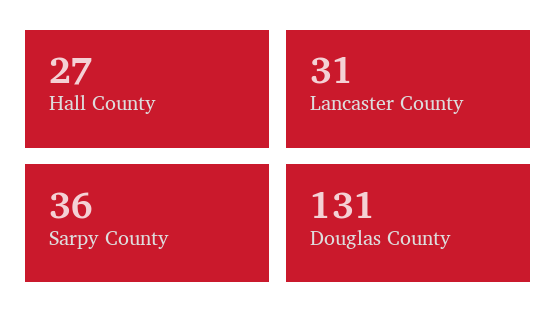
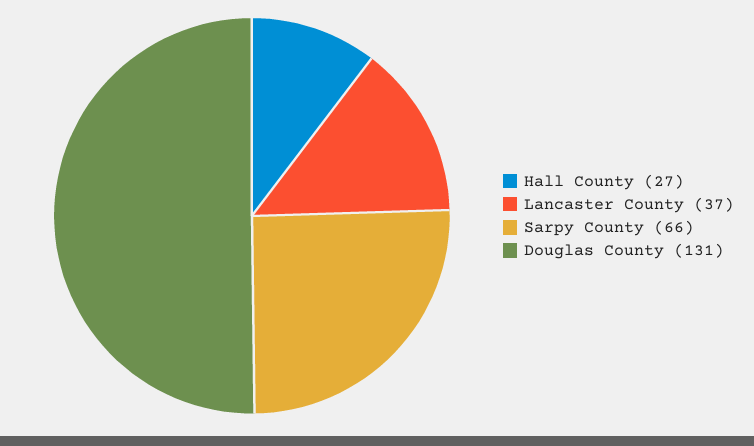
Lancaster County: 31 -> 37
Sarpy County: 36 -> 66

